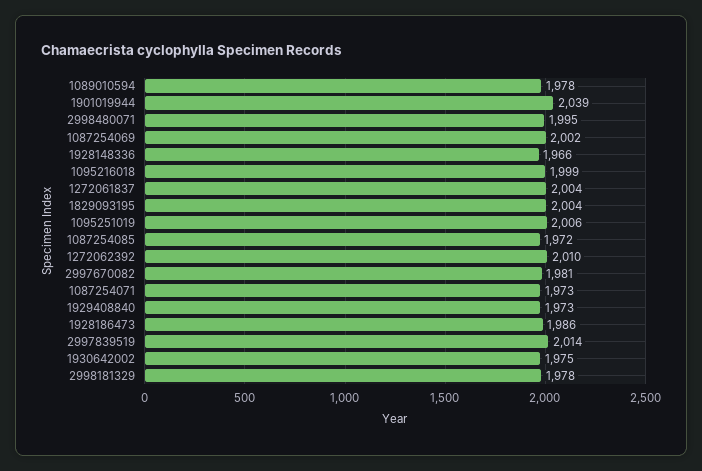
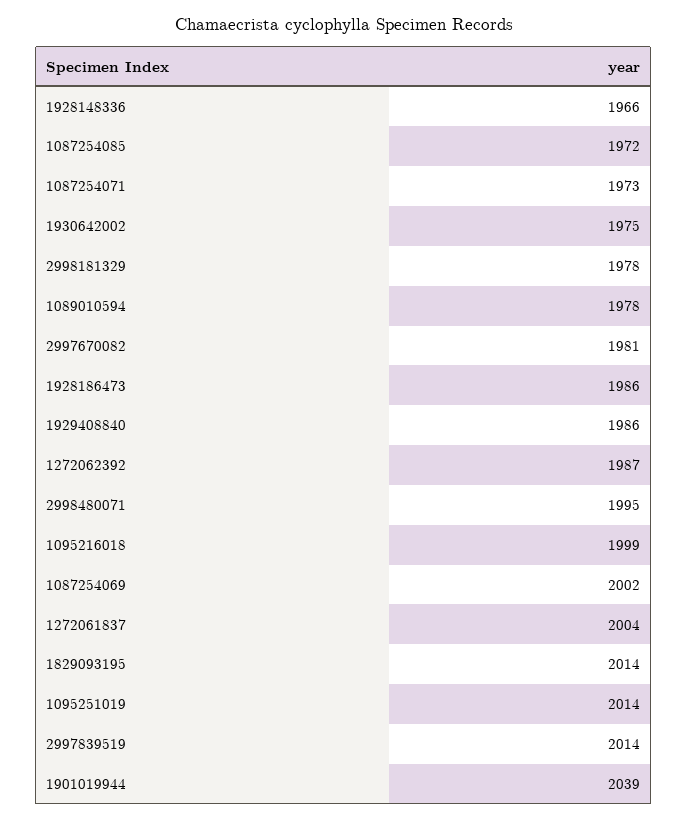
1829093195: 2004 -> 2014
1095251019: 2006 -> 2014
1272062392: 2010 -> 1987
1929408840: 1973 -> 1986

